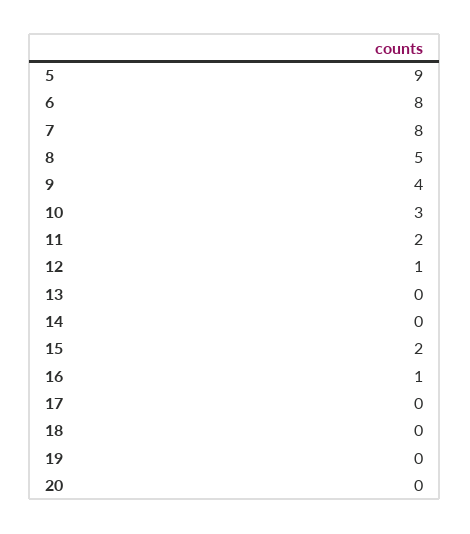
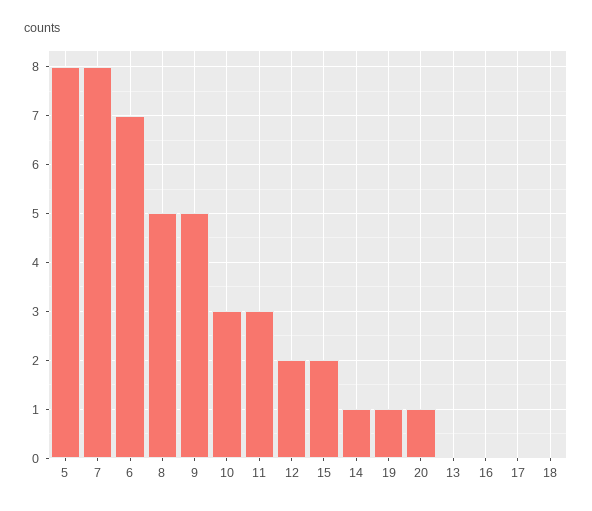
5: 9 -> 8
6: 8 -> 7
9: 4 -> 5
11: 2 -> 3
12: 1 -> 2
14: 0 -> 1
16: 1 -> 0
19: 0 -> 1
20: 0 -> 1

